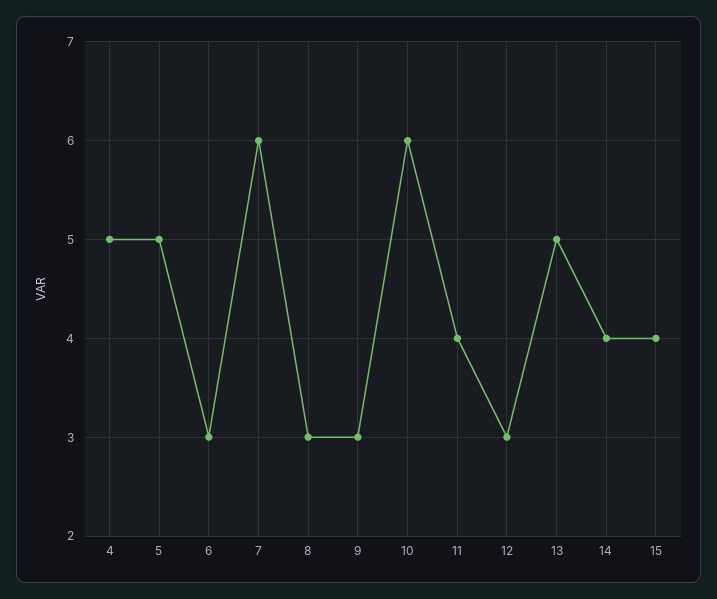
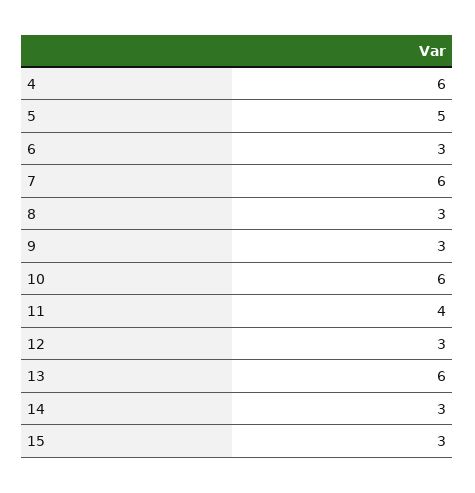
4: 5 -> 6
13: 5 -> 6
14: 4 -> 3
15: 4 -> 3

